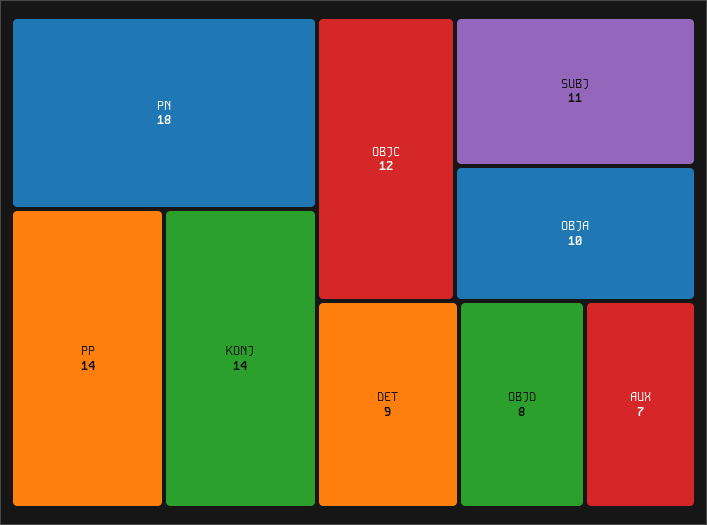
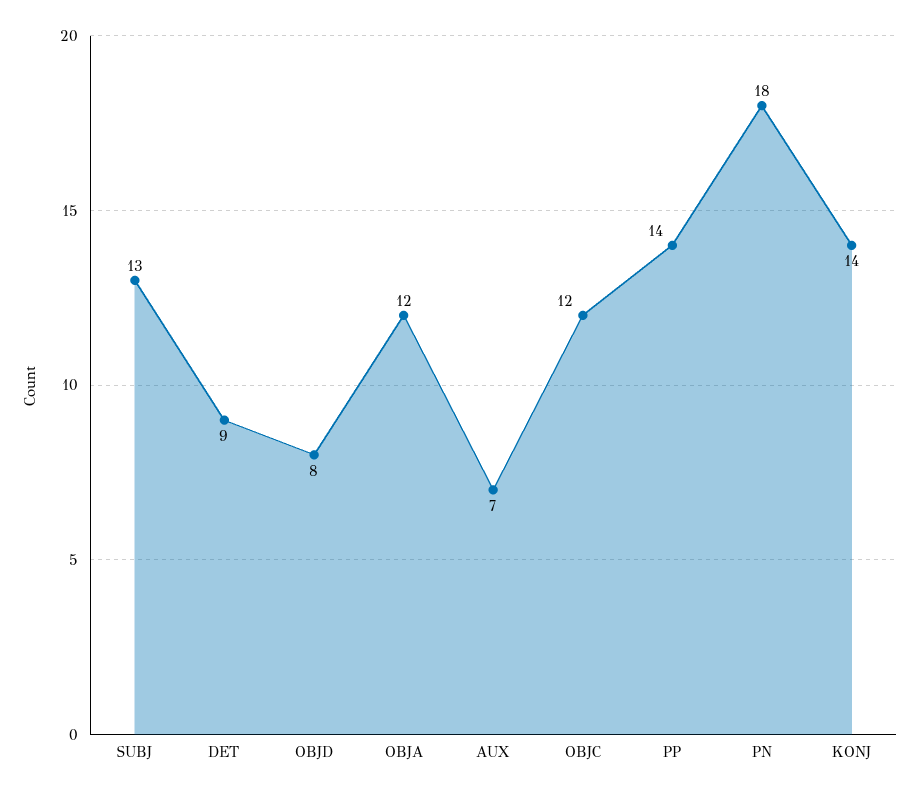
SUBJ: 11 -> 13
OBJA: 10 -> 12

